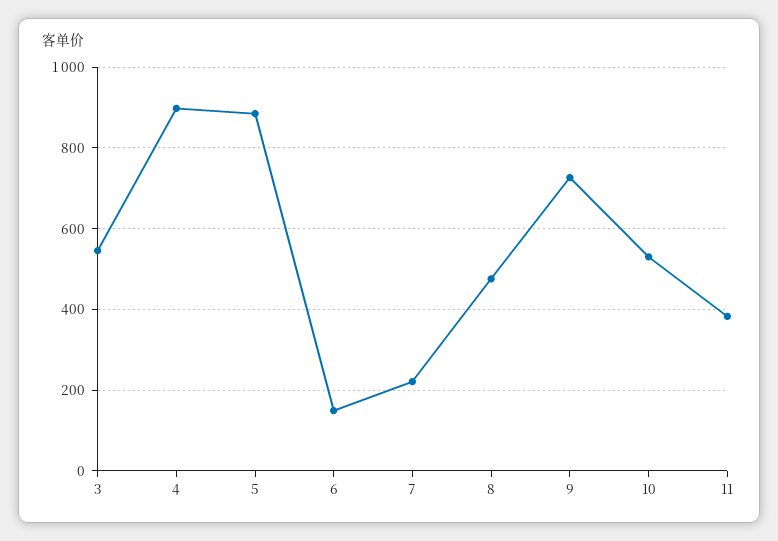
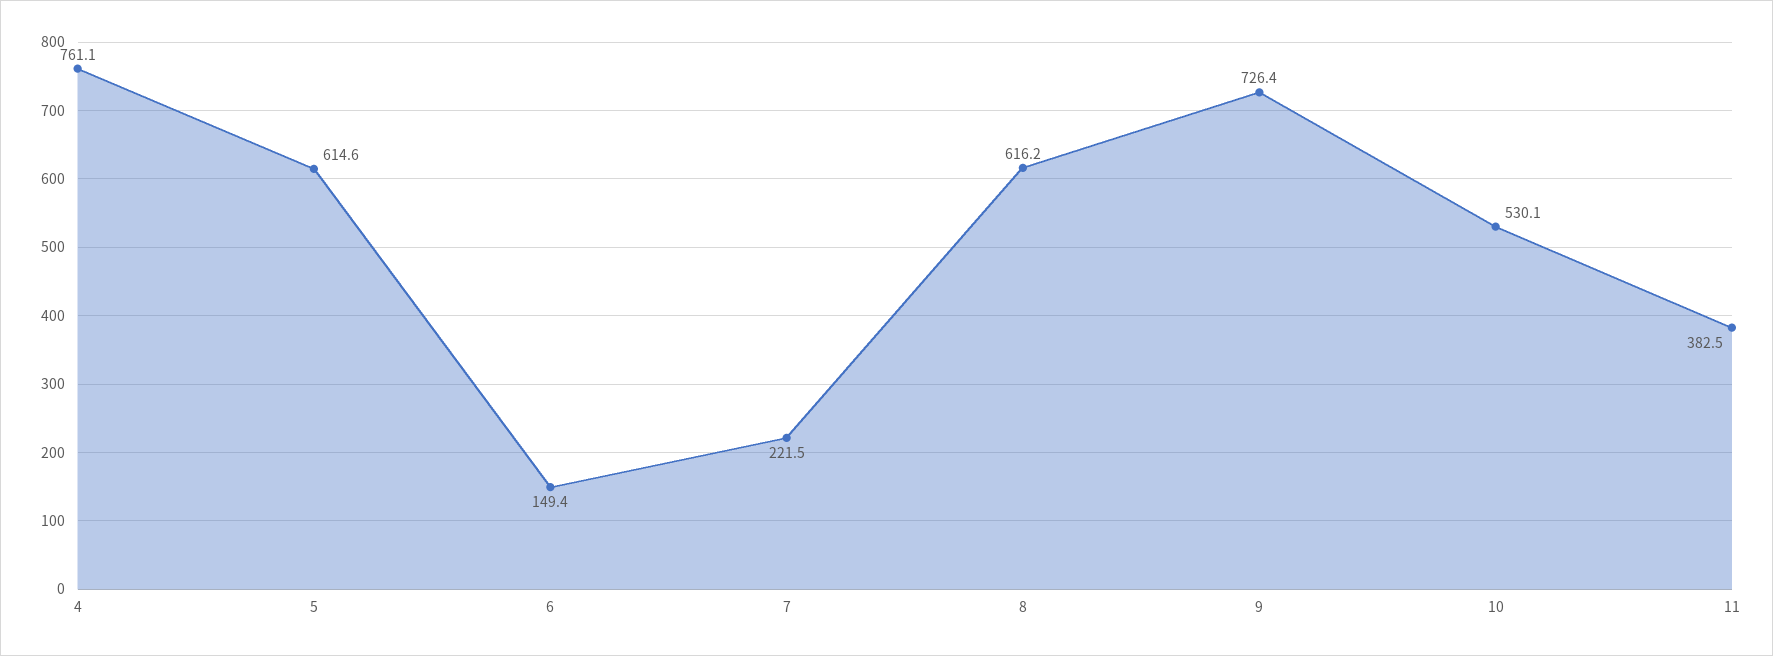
3: 540 -> none
4: 900 -> 761.1
5: 880 -> 614.6
8: 480 -> 616.2

